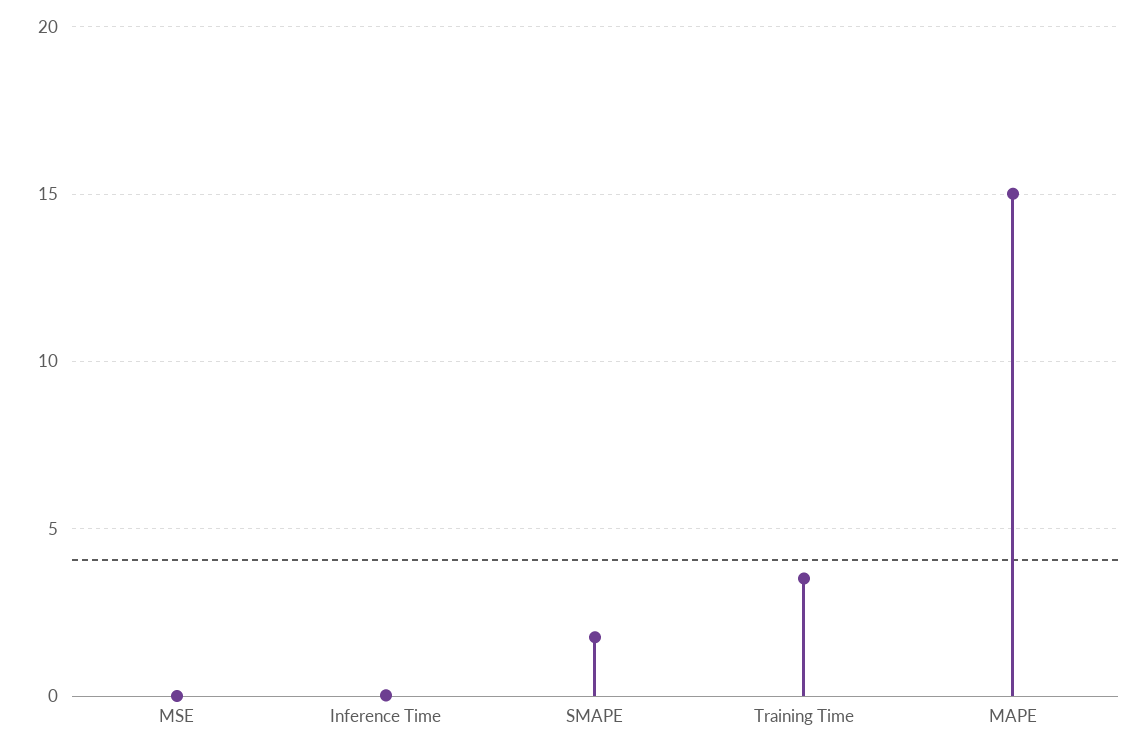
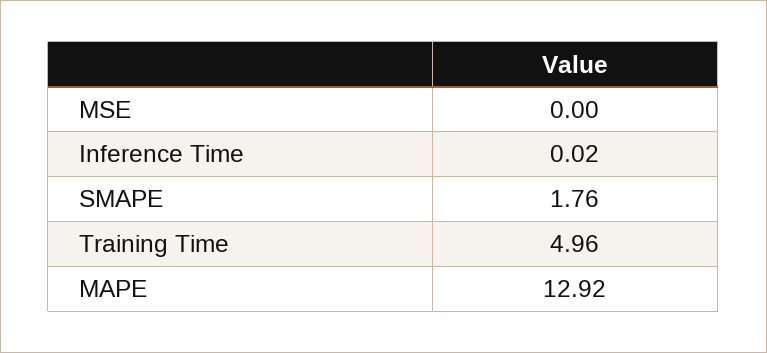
Training Time: 3.5 -> 4.96
MAPE: 15 -> 12.92

